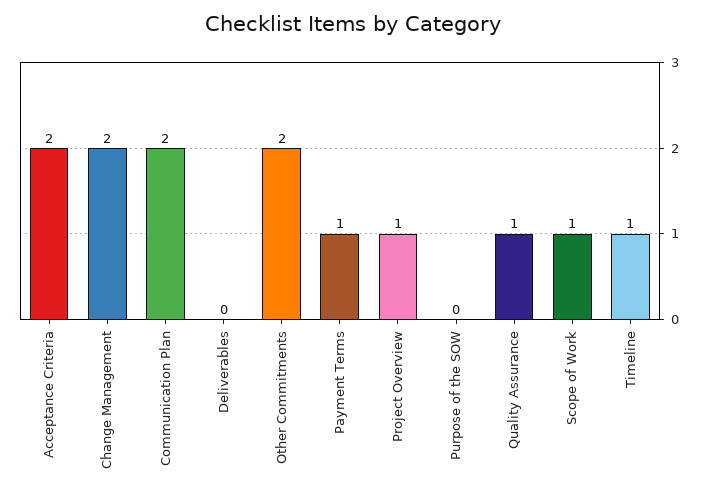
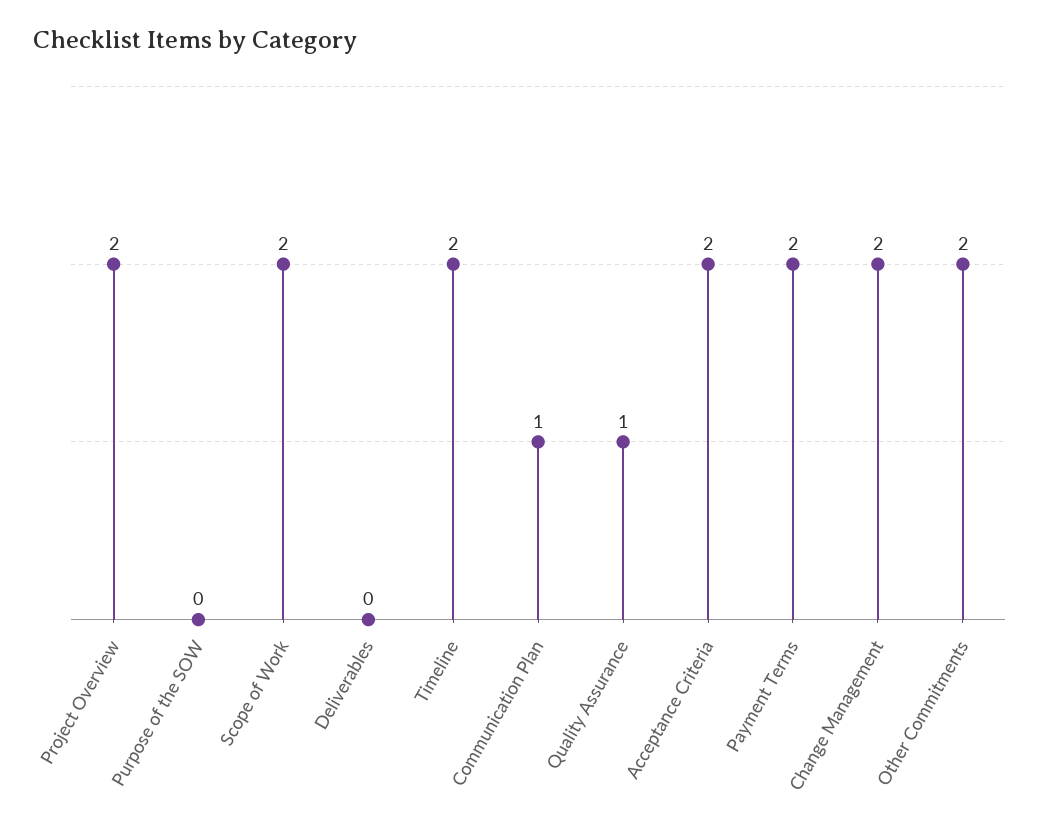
Communication Plan: 2 -> 1
Payment Terms: 1 -> 2
Project Overview: 1 -> 2
Scope of Work: 1 -> 2
Timeline: 1 -> 2

